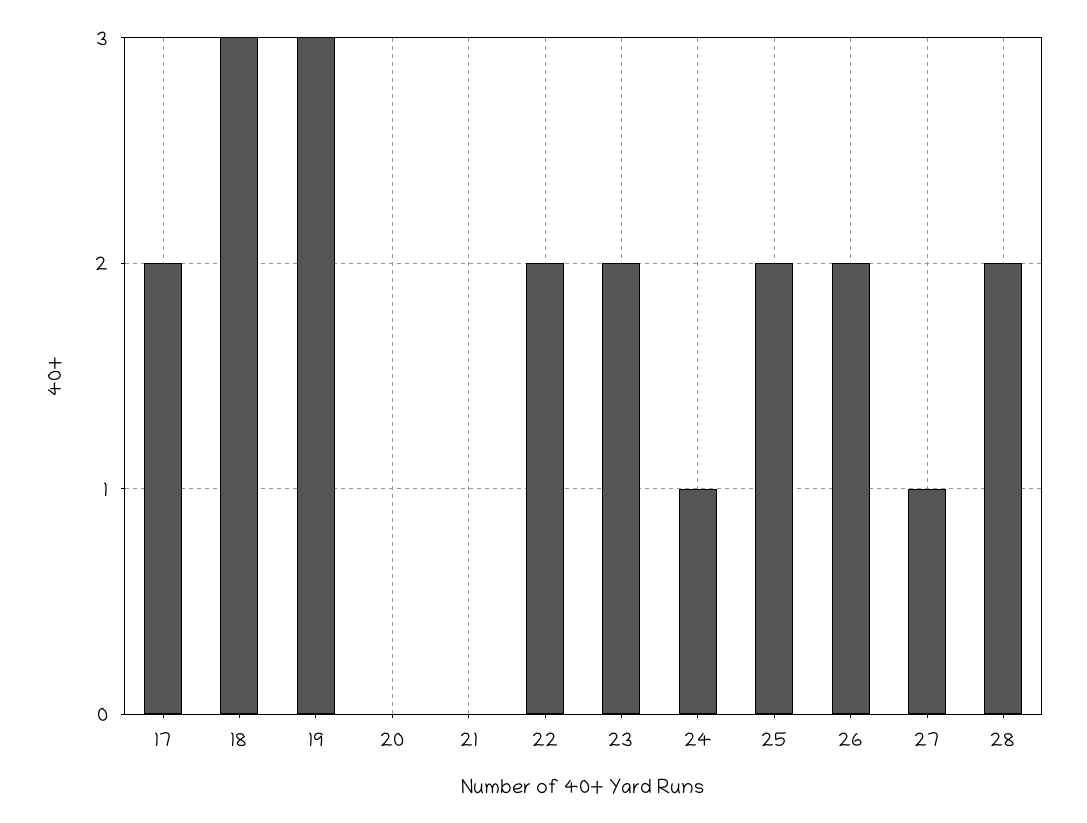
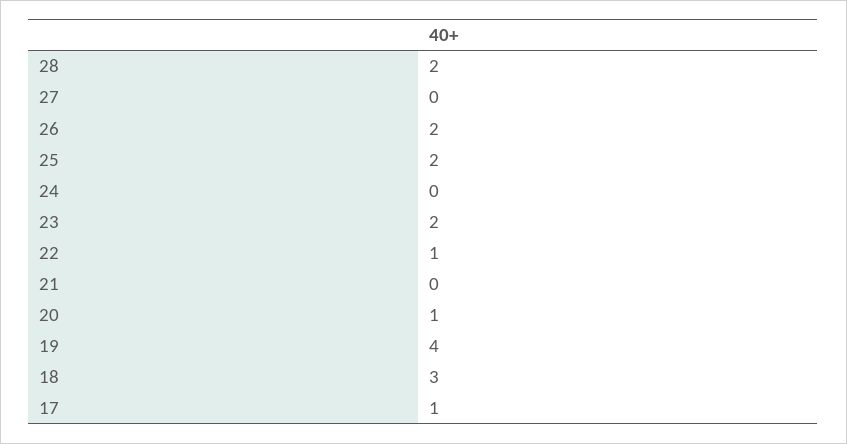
17: 2 -> 1
19: 3 -> 4
20: 0 -> 1
22: 2 -> 1
24: 1 -> 0
27: 1 -> 0

